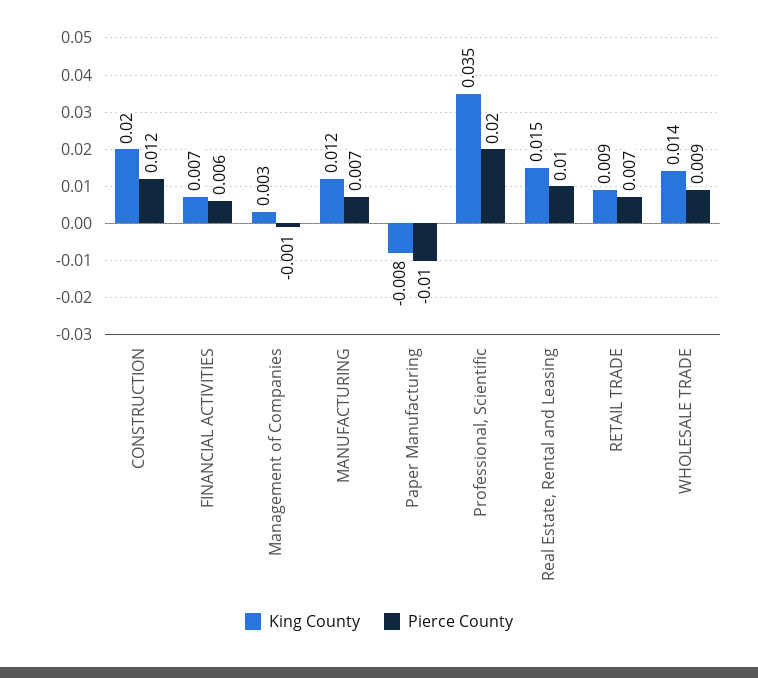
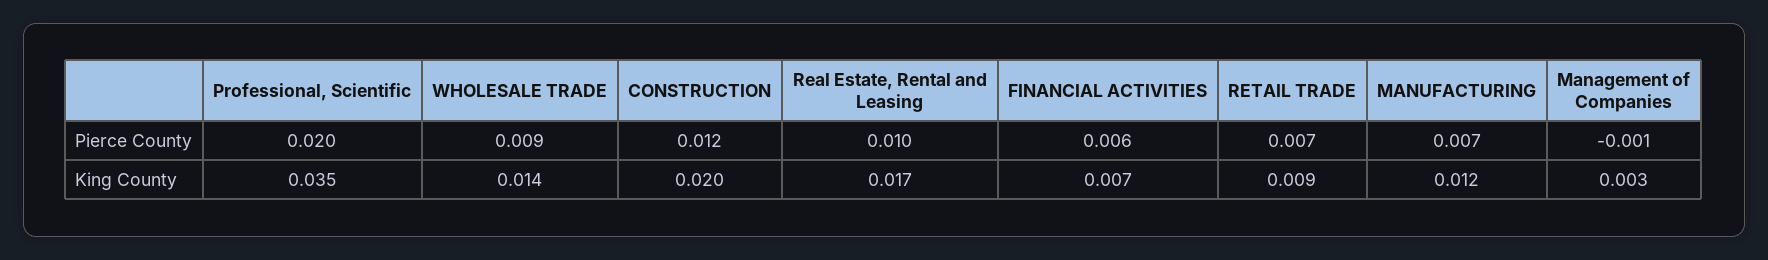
King County, Paper Manufacturing: -0.008 -> none
Pierce County, Paper Manufacturing: -0.01 -> none
King County, Real Estate, Rental and Leasing: 0.015 -> 0.017

